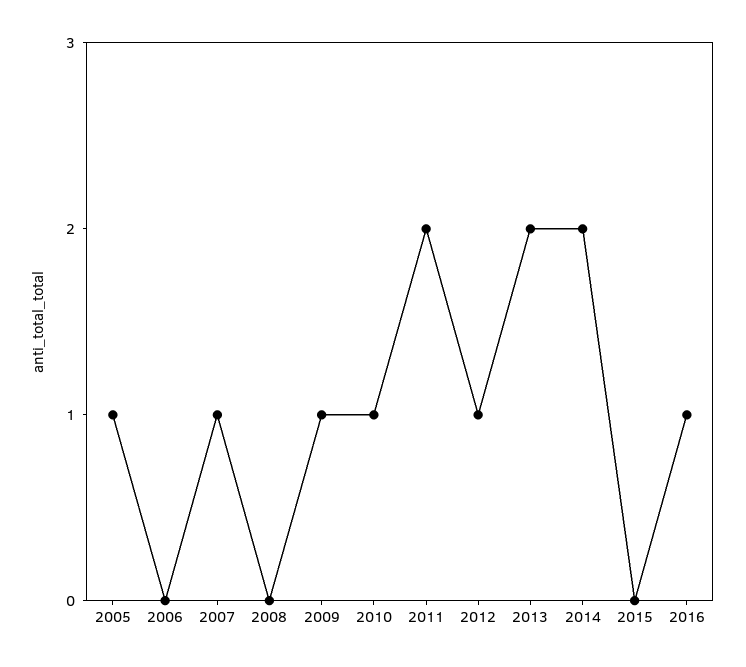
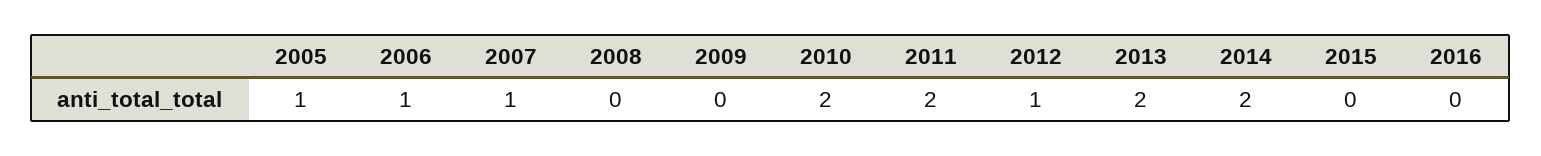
2006: 0 -> 1
2009: 1 -> 0
2010: 1 -> 2
2016: 1 -> 0

